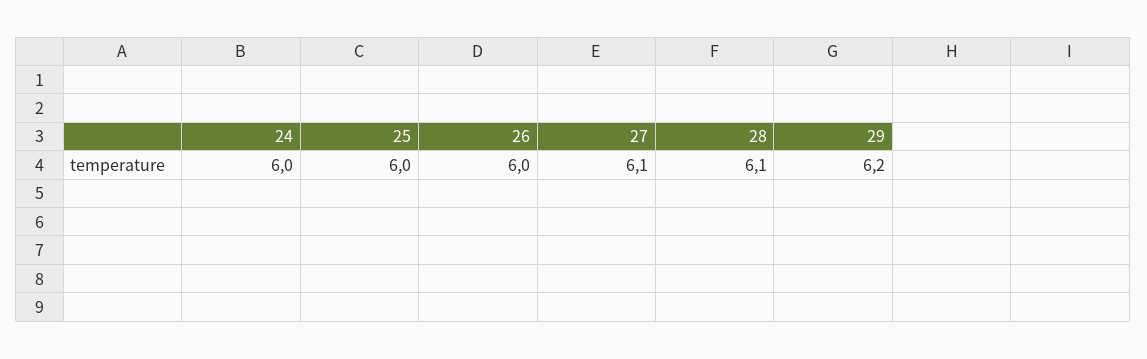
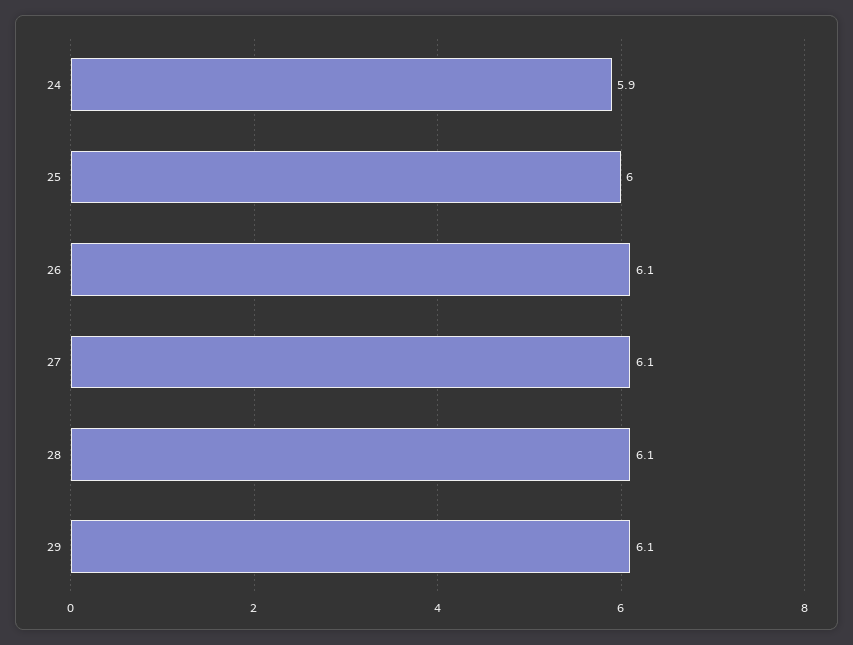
24: 6 -> 5.9
26: 6 -> 6.1
29: 6.2 -> 6.1

